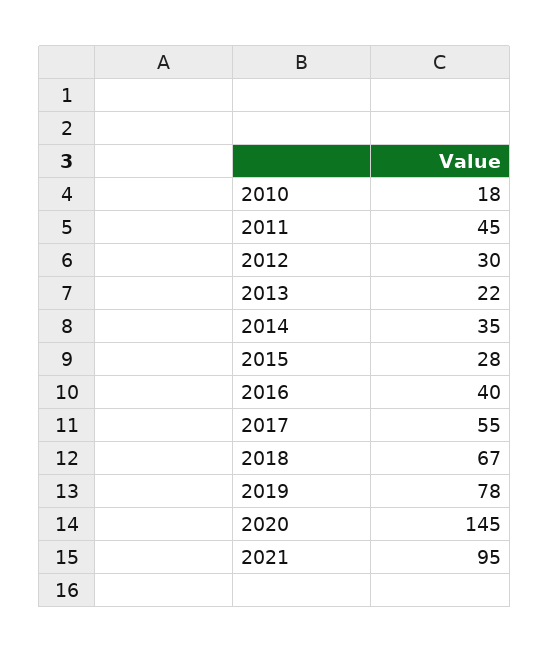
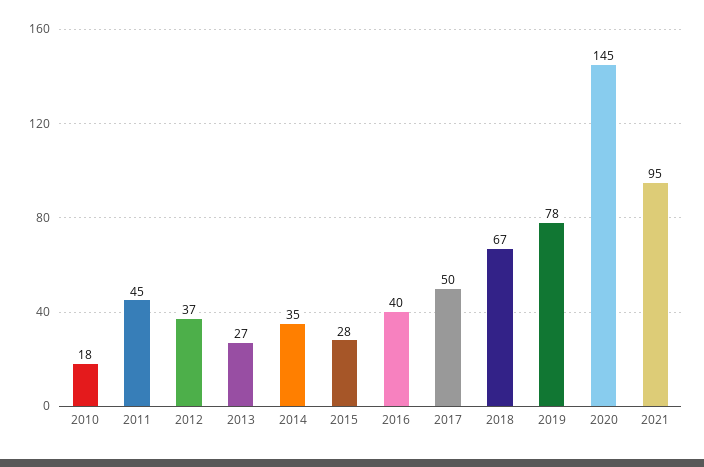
2012: 30 -> 37
2013: 22 -> 27
2017: 55 -> 50

